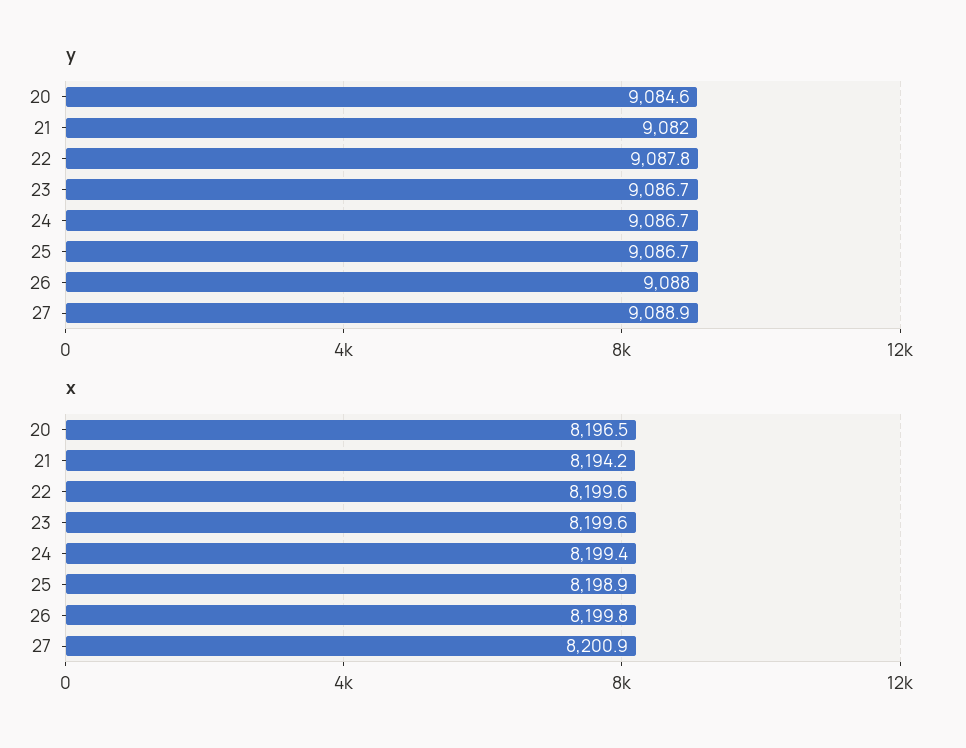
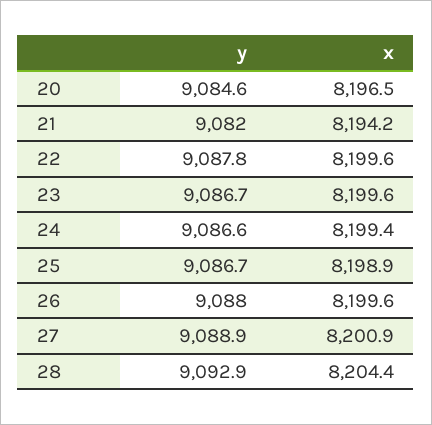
y, 24: 9086.7 -> 9086.6
x, 26: 8199.8 -> 8199.6
y, 28: none -> 9092.9
x, 28: none -> 8204.4

